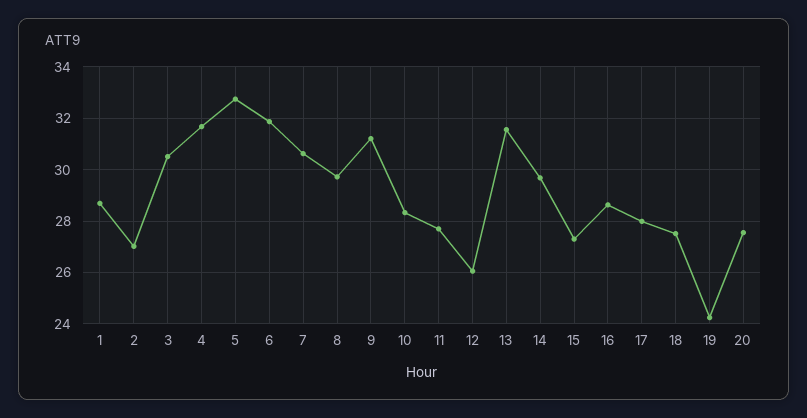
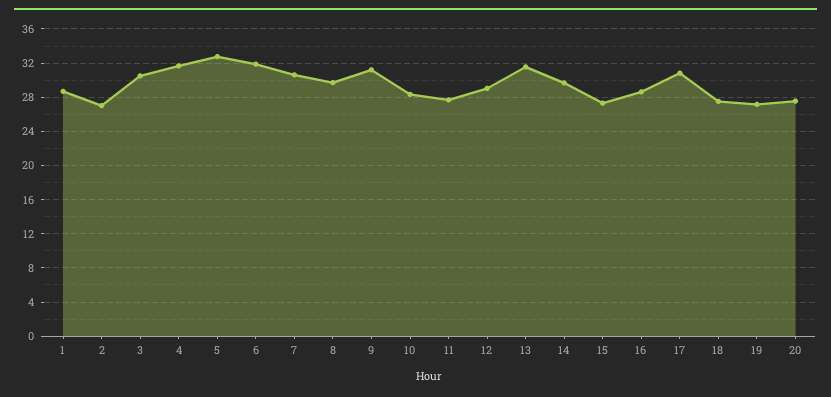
12: 26 -> 29
17: 28 -> 31
19: 24.25 -> 27

